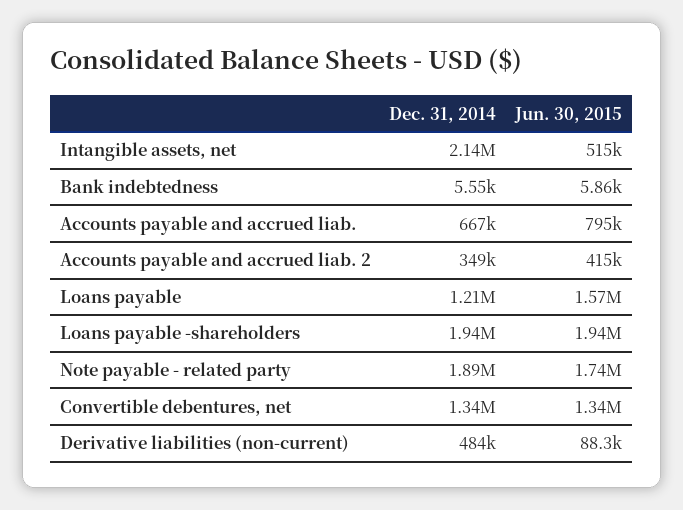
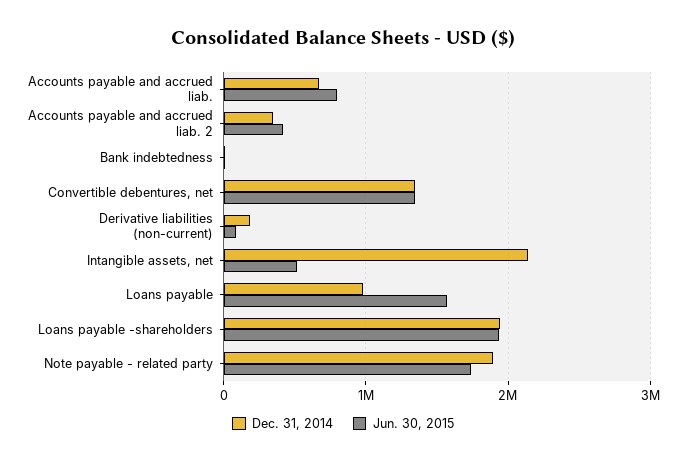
Dec. 31, 2014, Loans payable: 1210000 -> 1000000
Dec. 31, 2014, Derivative liabilities (non-current): 484000 -> 200000

